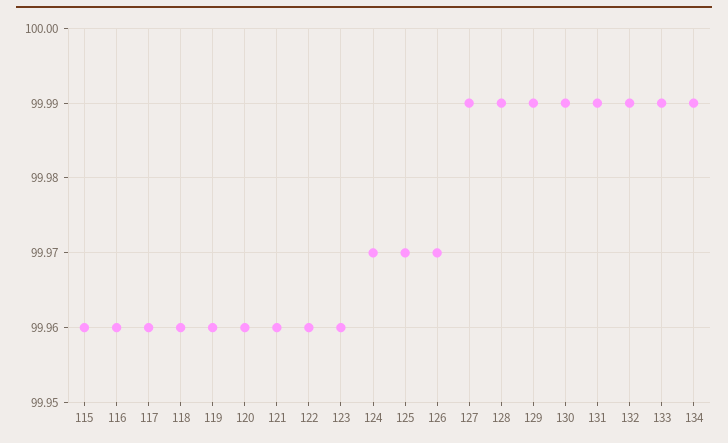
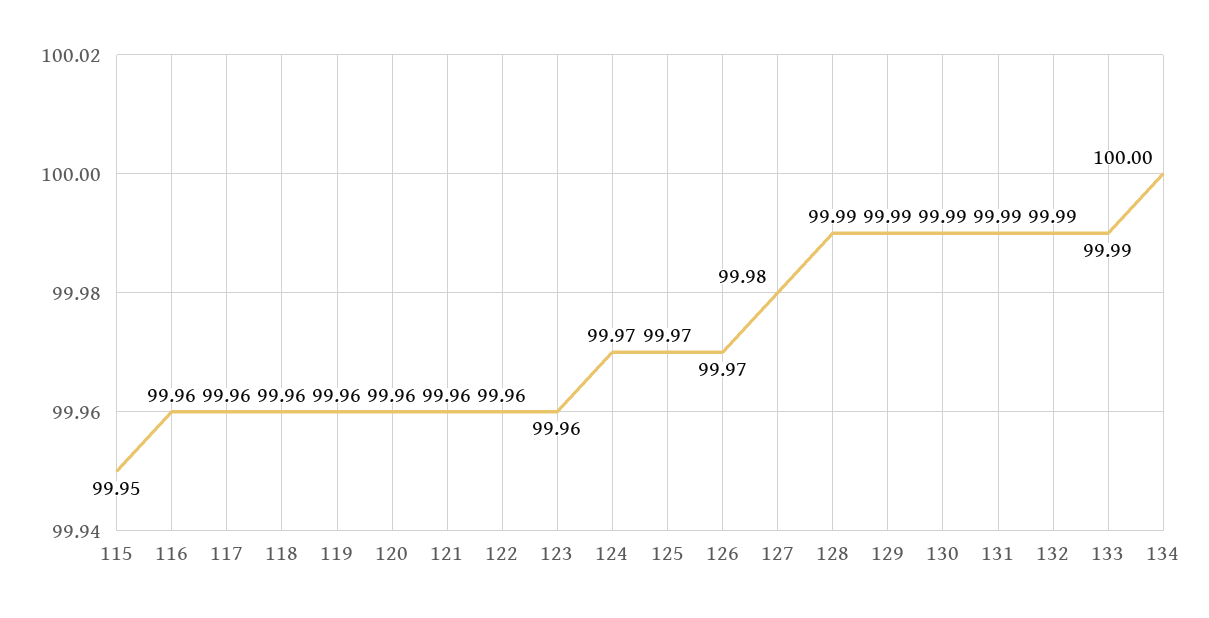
115: 99.96 -> 99.95
127: 99.99 -> 99.98
134: 99.99 -> 100

